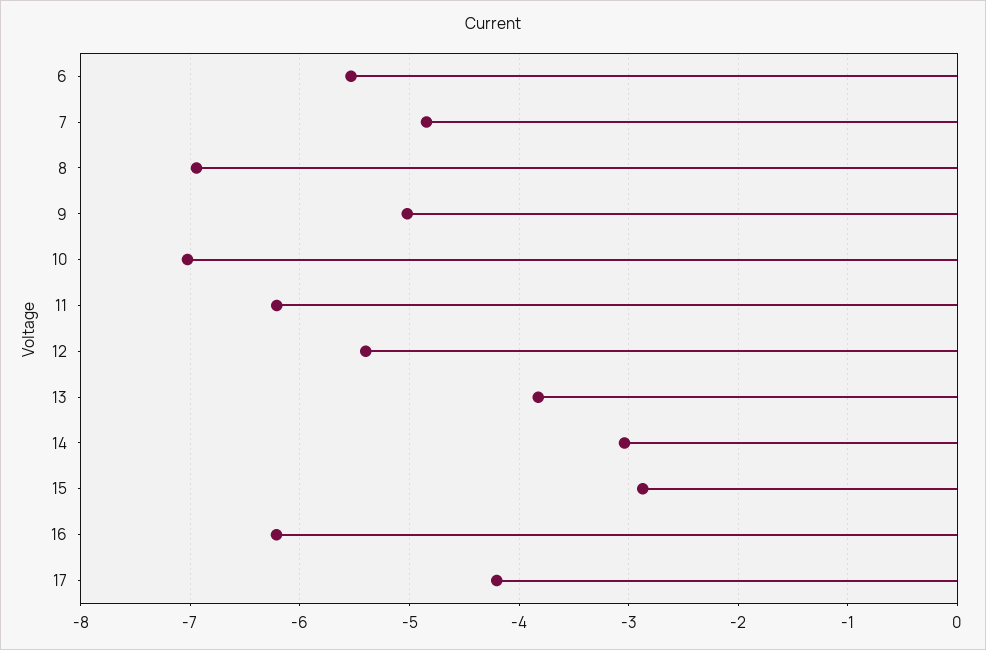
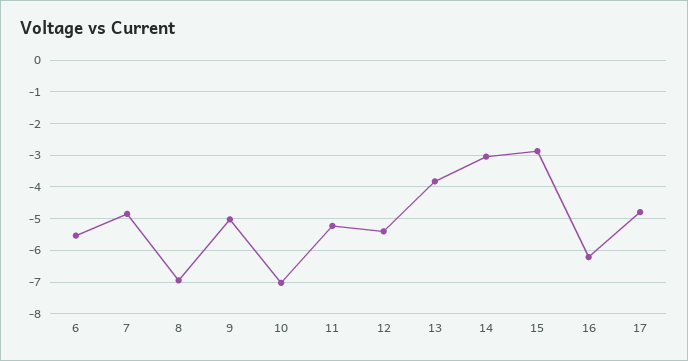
11: -6.2 -> -5.2
17: -4.2 -> -4.8

